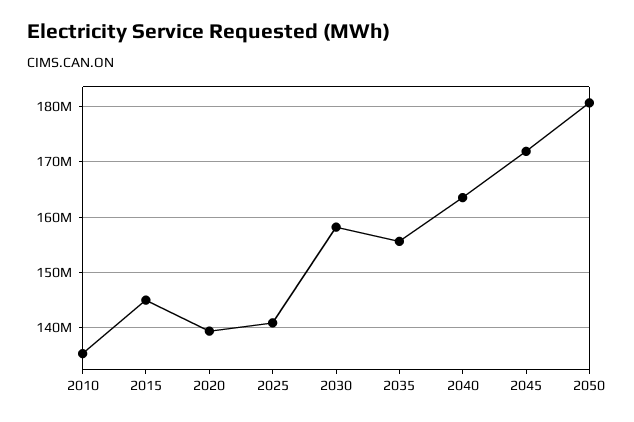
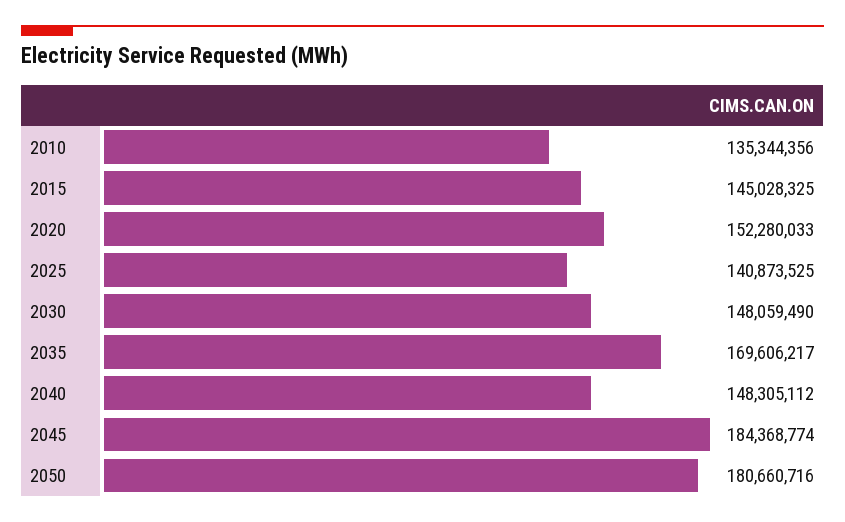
2020: 140000000 -> 152280033
2030: 158000000 -> 148059490
2035: 156000000 -> 169606217
2040: 164000000 -> 148305112
2045: 172000000 -> 184368774

